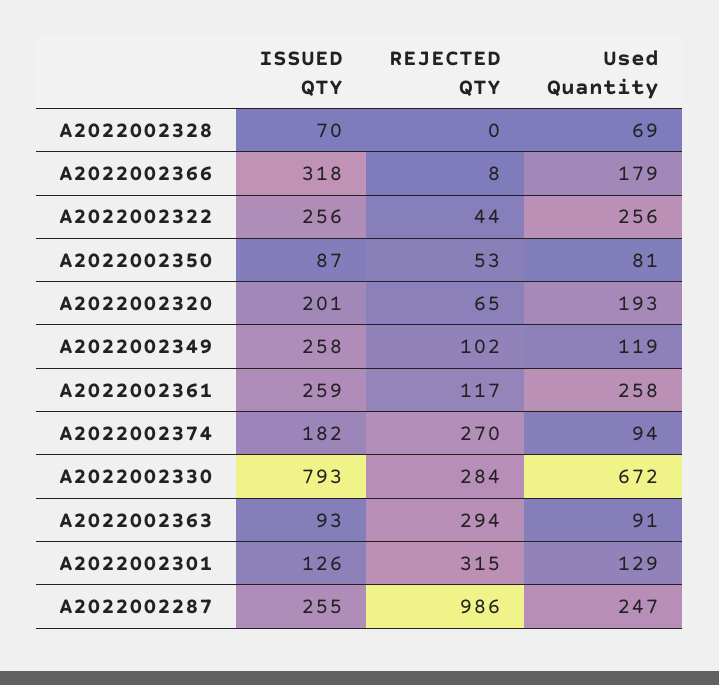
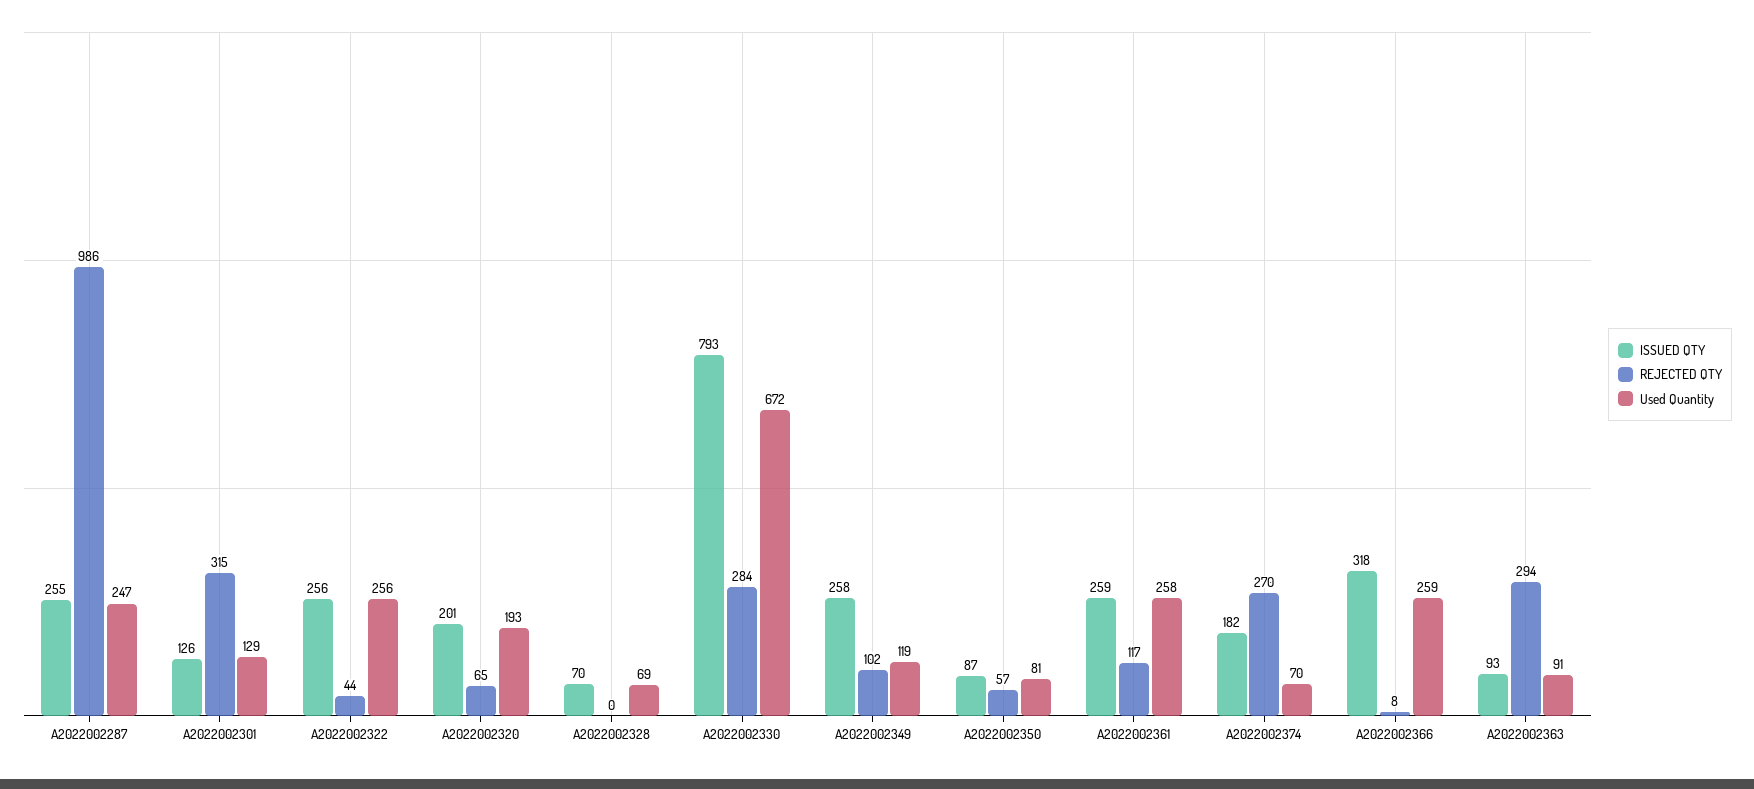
Used Quantity, A2022002366: 179 -> 259
REJECTED QTY, A2022002350: 53 -> 57
Used Quantity, A2022002374: 94 -> 70

